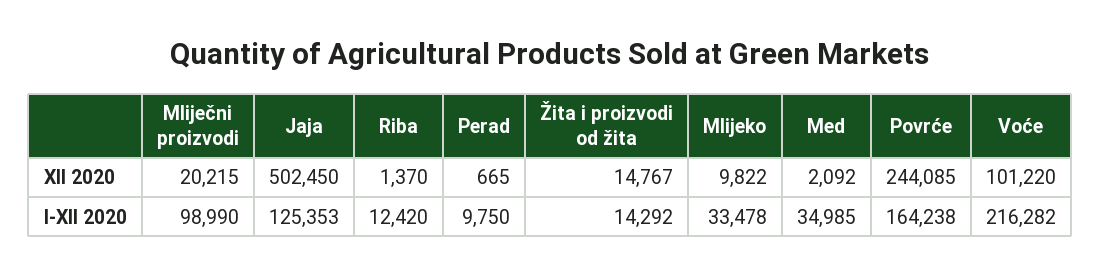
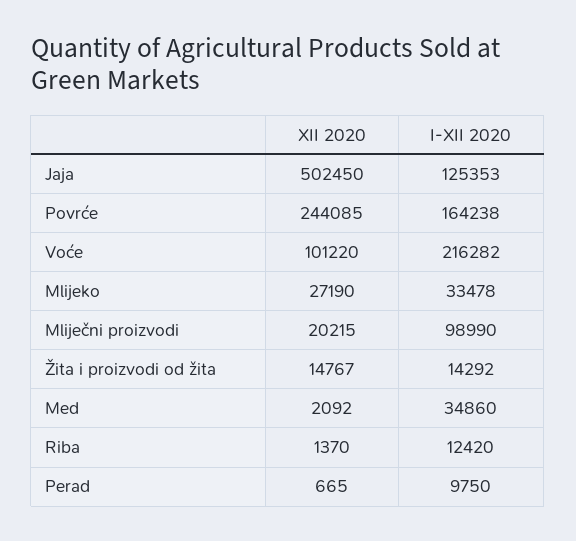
Mlijeko, XII 2020: 9822 -> 27190
Med, I-XII 2020: 34985 -> 34860

